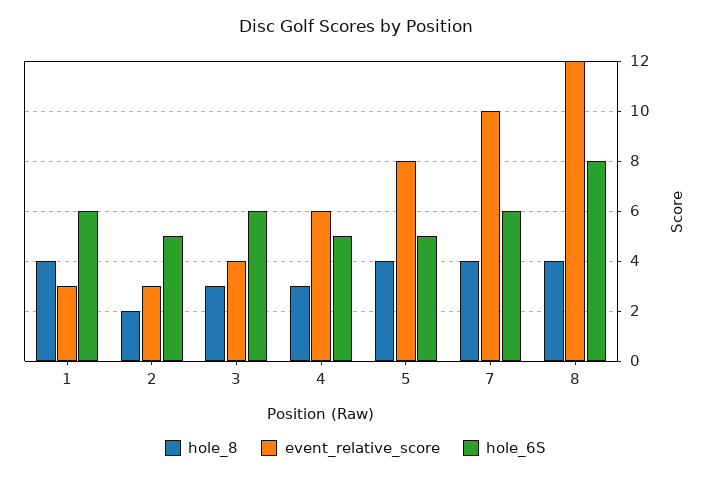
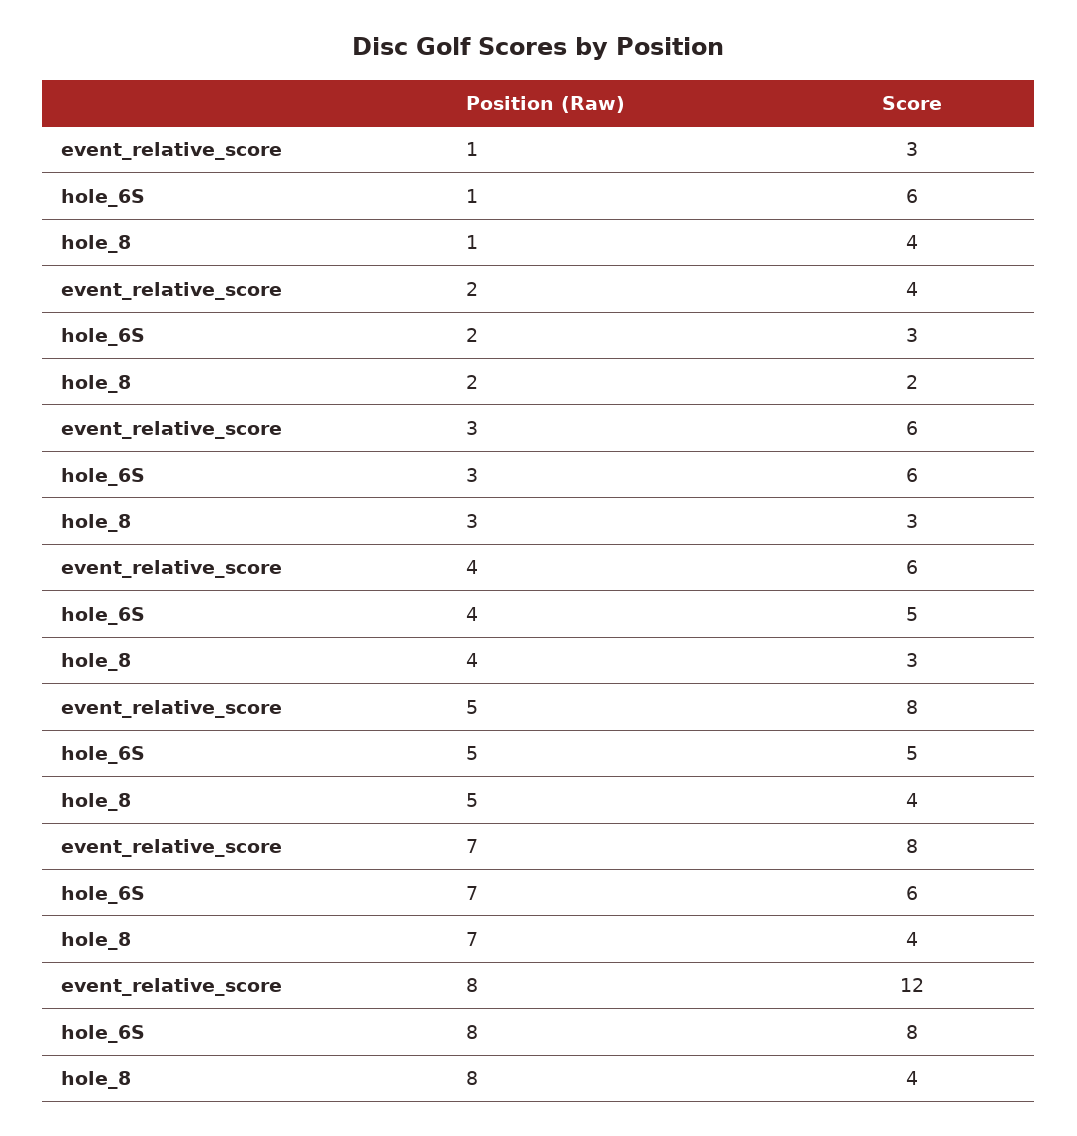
event_relative_score, 2: 3 -> 4
hole_6S, 2: 5 -> 3
event_relative_score, 3: 4 -> 6
event_relative_score, 7: 10 -> 8

